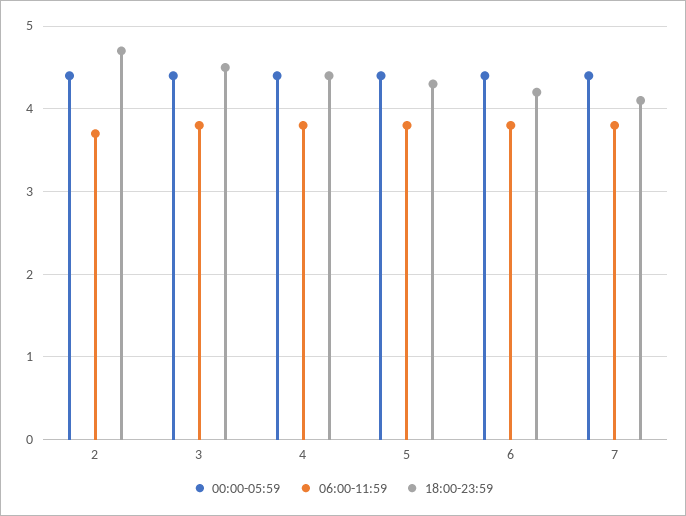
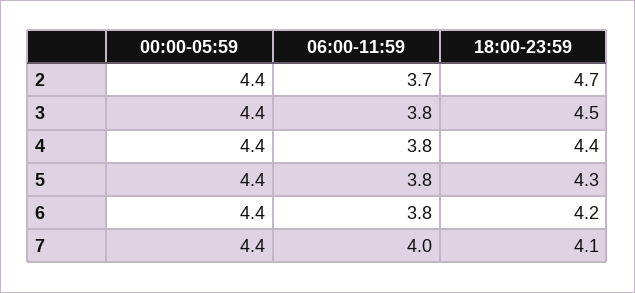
06:00-11:59, 7: 3.8 -> 4

